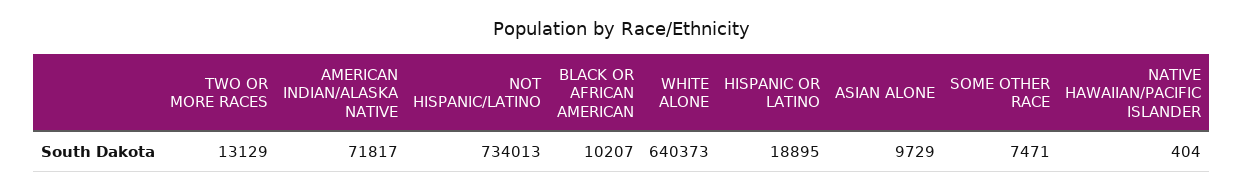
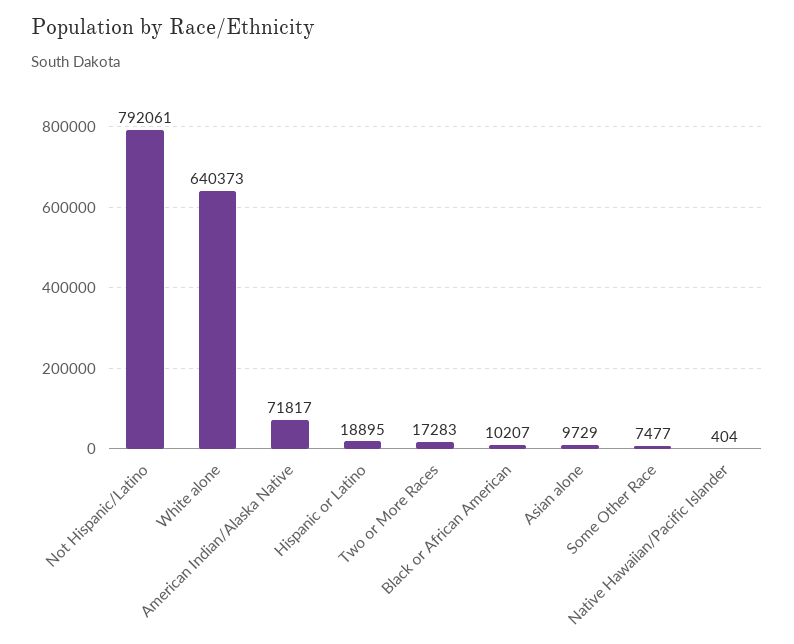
TWO OR MORE RACES: 13129 -> 17283
NOT HISPANIC/LATINO: 734013 -> 792061
SOME OTHER RACE: 7471 -> 7477

